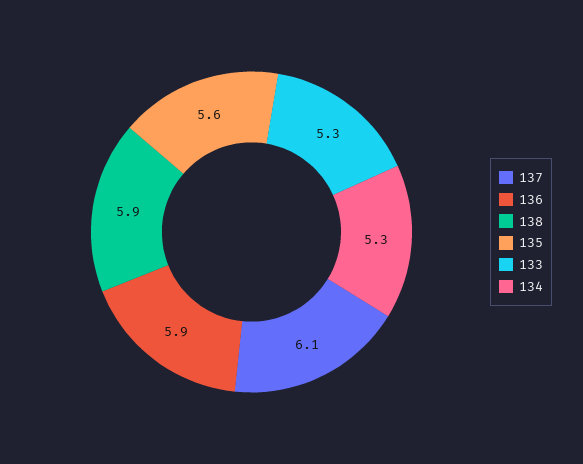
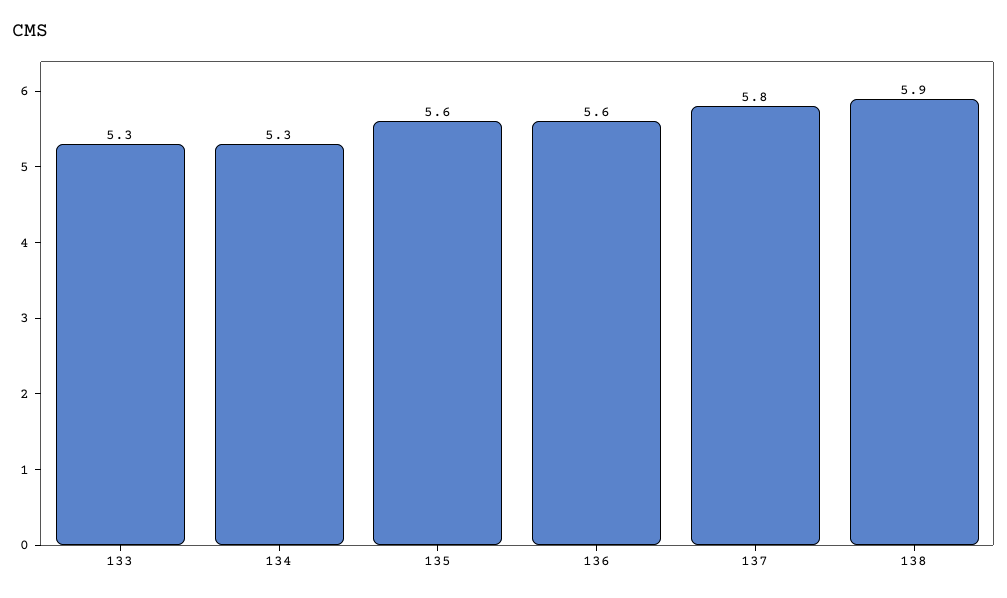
137: 6.1 -> 5.8
136: 5.9 -> 5.6

